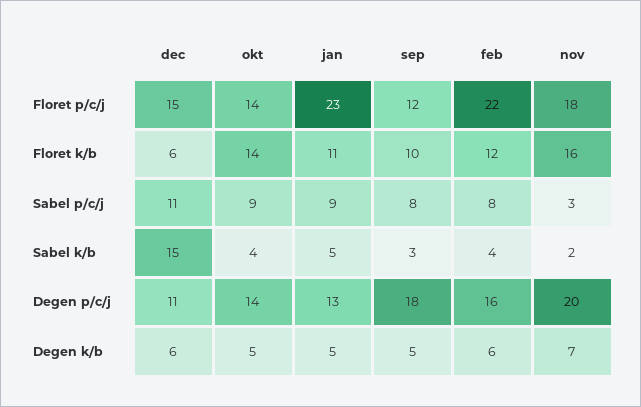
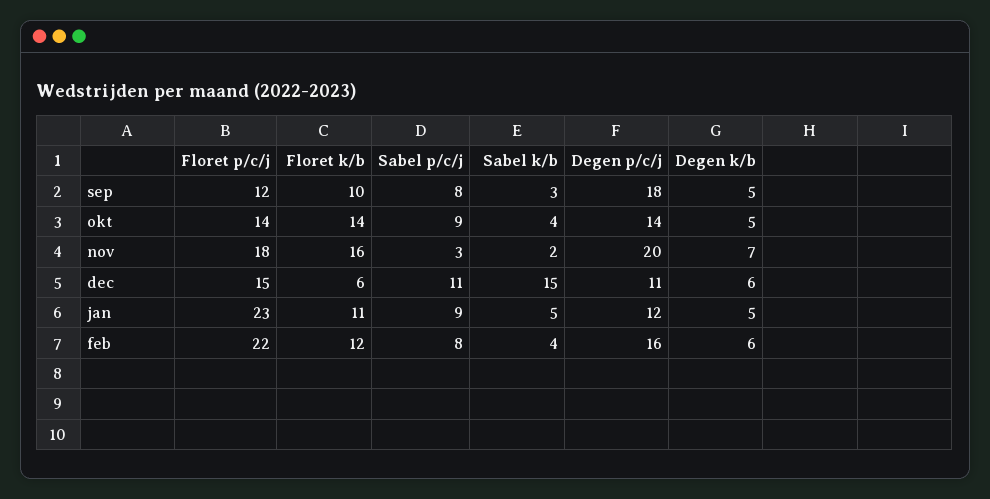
jan, Degen p/c/j: 13 -> 12

